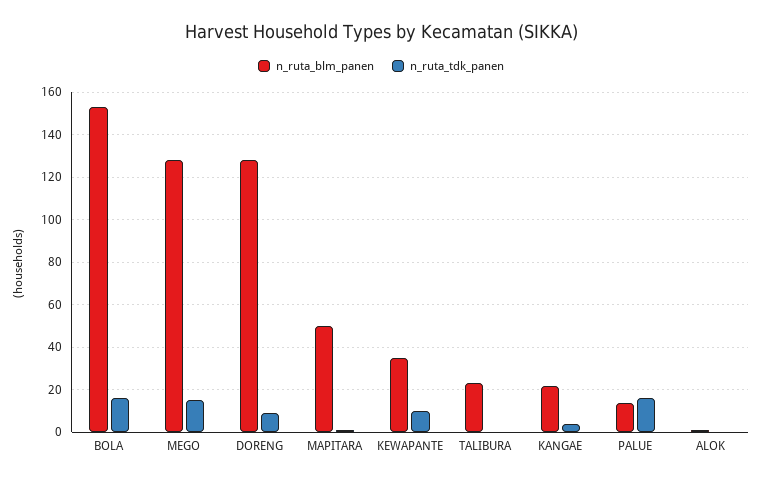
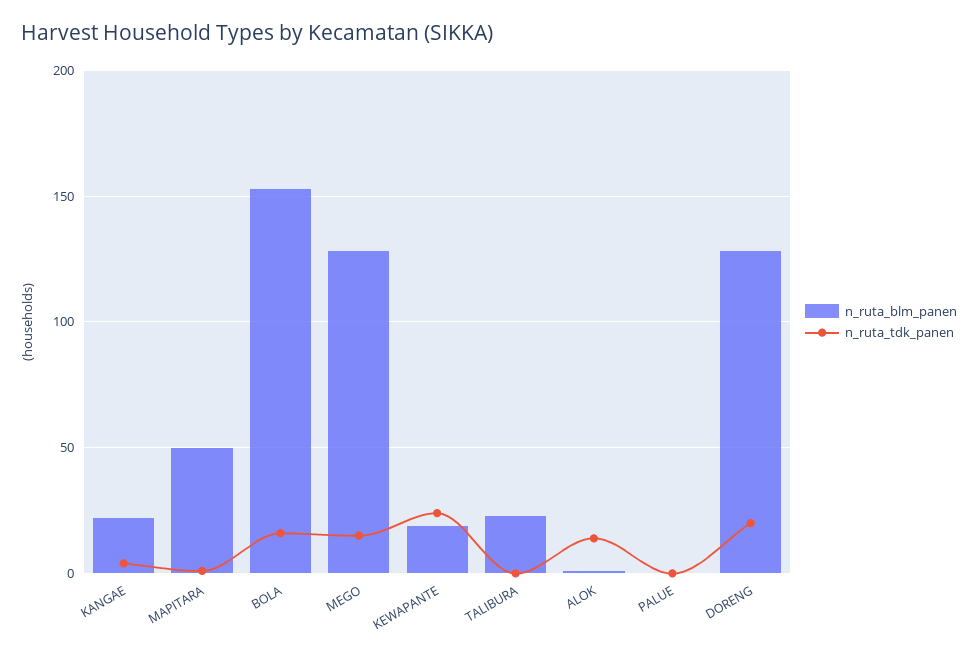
n_ruta_tdk_panen, DORENG: 10 -> 20
n_ruta_blm_panen, KEWAPANTE: 35 -> 20
n_ruta_tdk_panen, KEWAPANTE: 10 -> 25
n_ruta_blm_panen, PALUE: 15 -> 0
n_ruta_tdk_panen, PALUE: 15 -> 0
n_ruta_tdk_panen, ALOK: 0 -> 15

